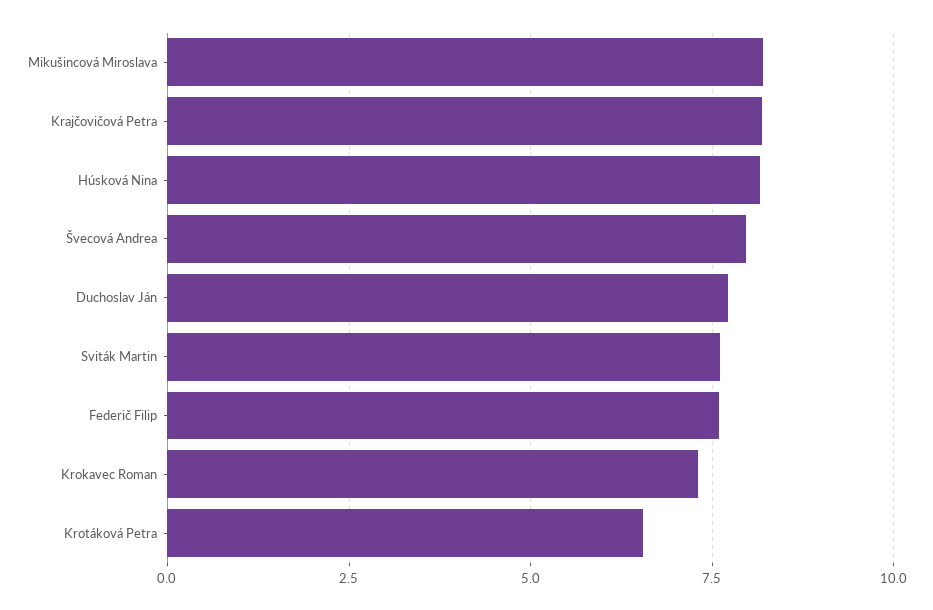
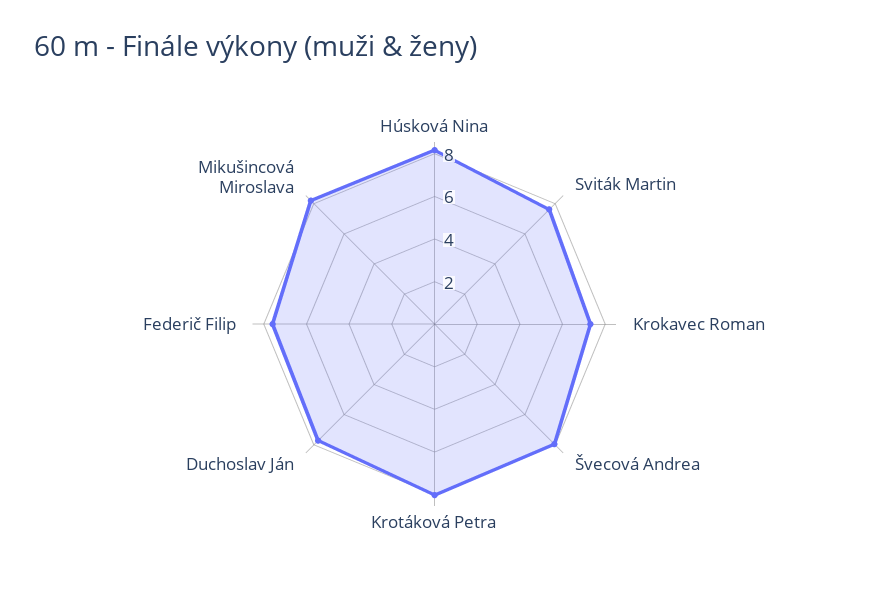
Krajčovičová Petra: 8.25 -> none
Krotáková Petra: 6.5 -> 8

